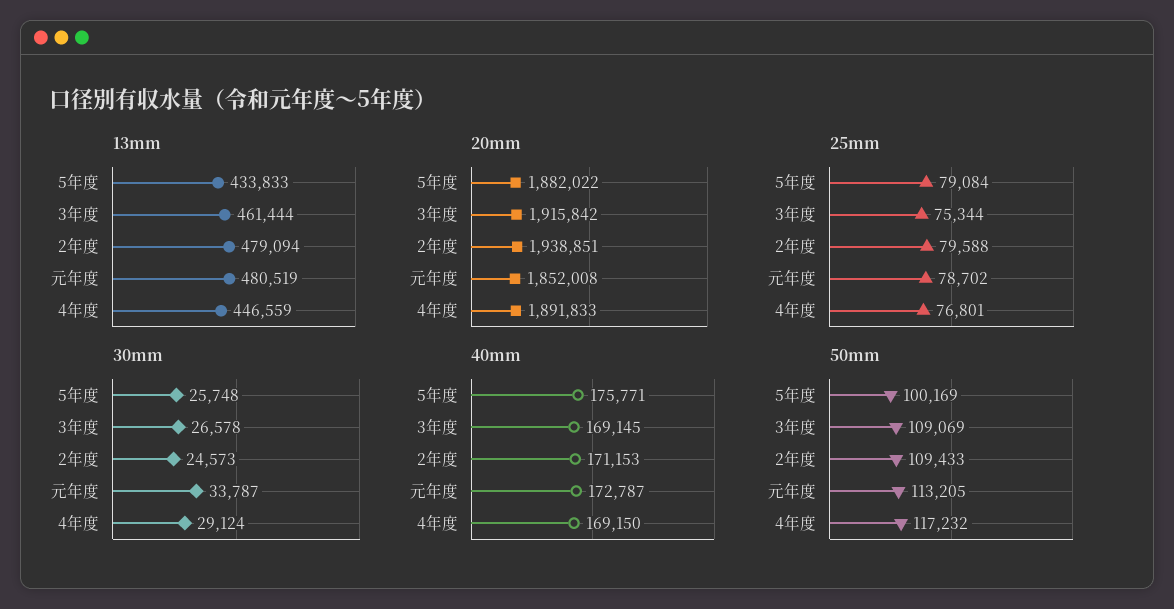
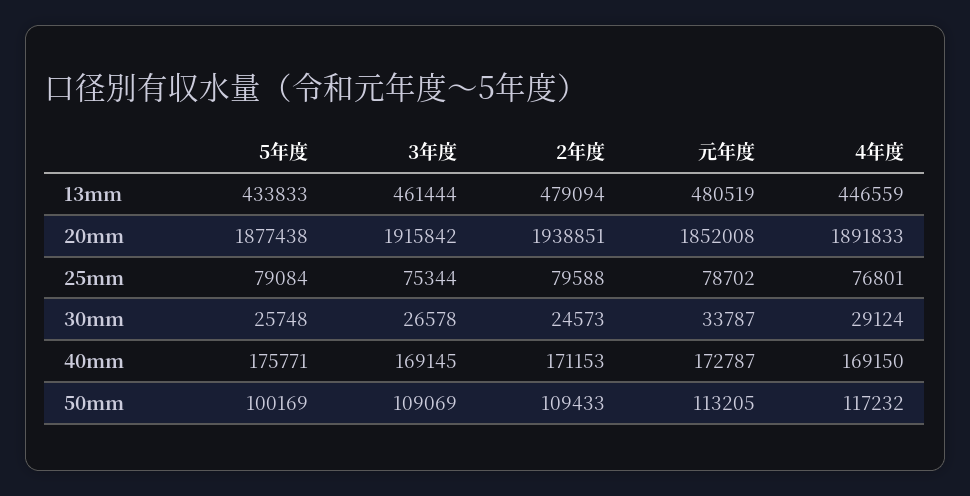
20mm, 5年度: 1882022 -> 1877438

